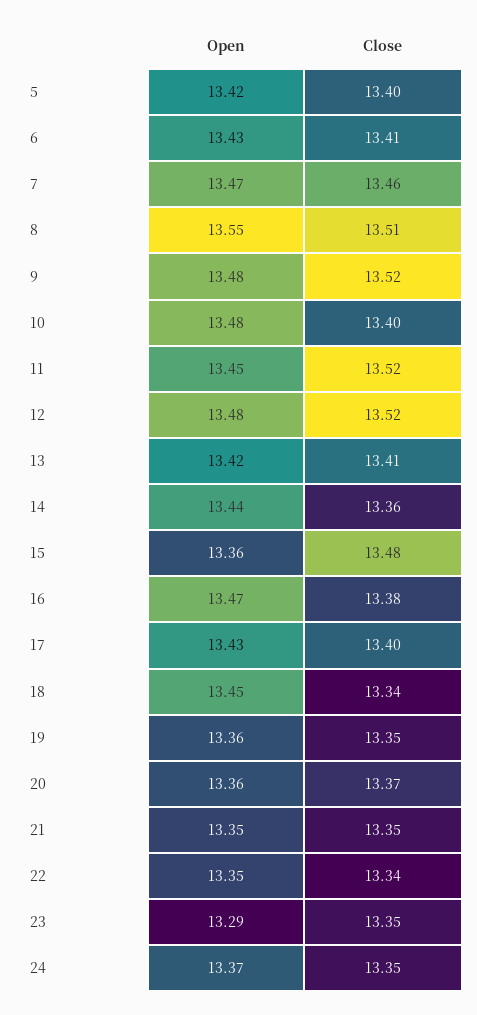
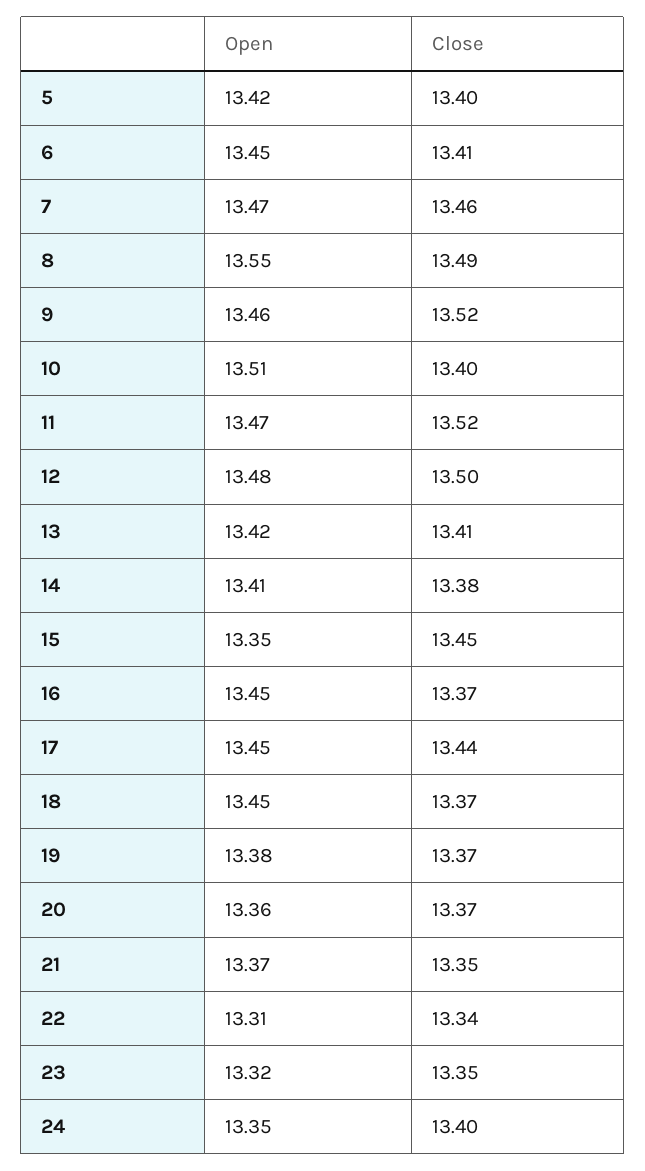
Open, 6: 13.43 -> 13.45
Close, 8: 13.51 -> 13.49
Open, 9: 13.48 -> 13.46
Open, 10: 13.48 -> 13.51
Open, 11: 13.45 -> 13.47
Close, 12: 13.52 -> 13.5
Open, 14: 13.44 -> 13.41
Close, 14: 13.36 -> 13.38
Open, 15: 13.36 -> 13.35
Close, 15: 13.48 -> 13.45
Open, 16: 13.47 -> 13.45
Close, 16: 13.38 -> 13.37
Open, 17: 13.43 -> 13.45
Close, 17: 13.4 -> 13.44
Close, 18: 13.34 -> 13.37
Open, 19: 13.36 -> 13.38
Close, 19: 13.35 -> 13.37
Open, 21: 13.35 -> 13.37
Open, 22: 13.35 -> 13.31
Open, 23: 13.29 -> 13.32
Open, 24: 13.37 -> 13.35
Close, 24: 13.35 -> 13.4

